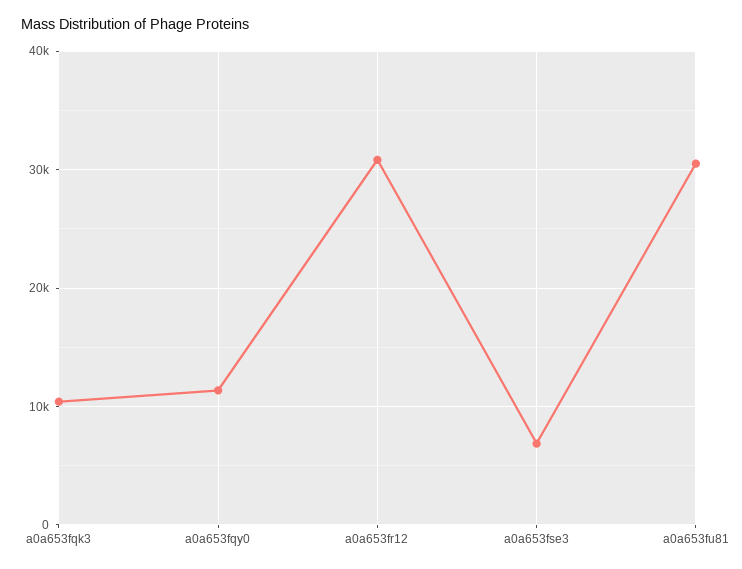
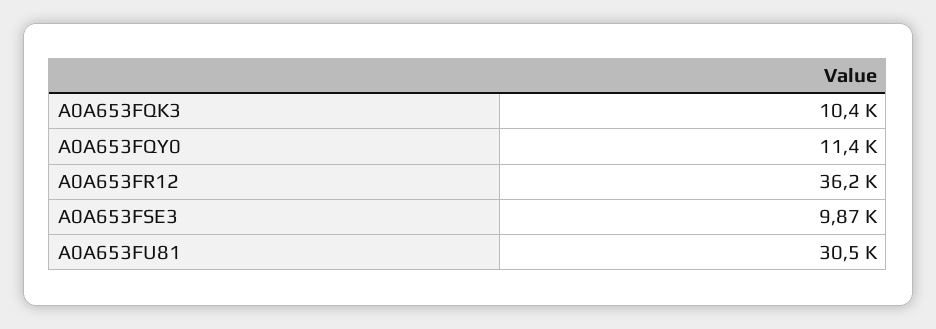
a0a653fr12: 31000 -> 36200
a0a653fse3: 7000 -> 9870

